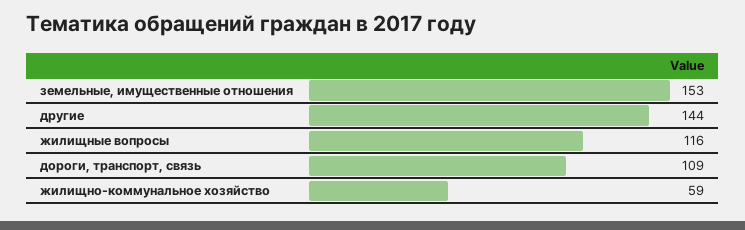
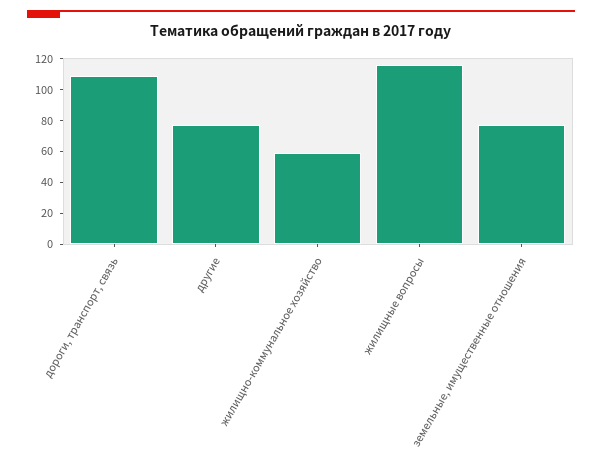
земельные, имущественные отношения: 153 -> 80
другие: 144 -> 80

